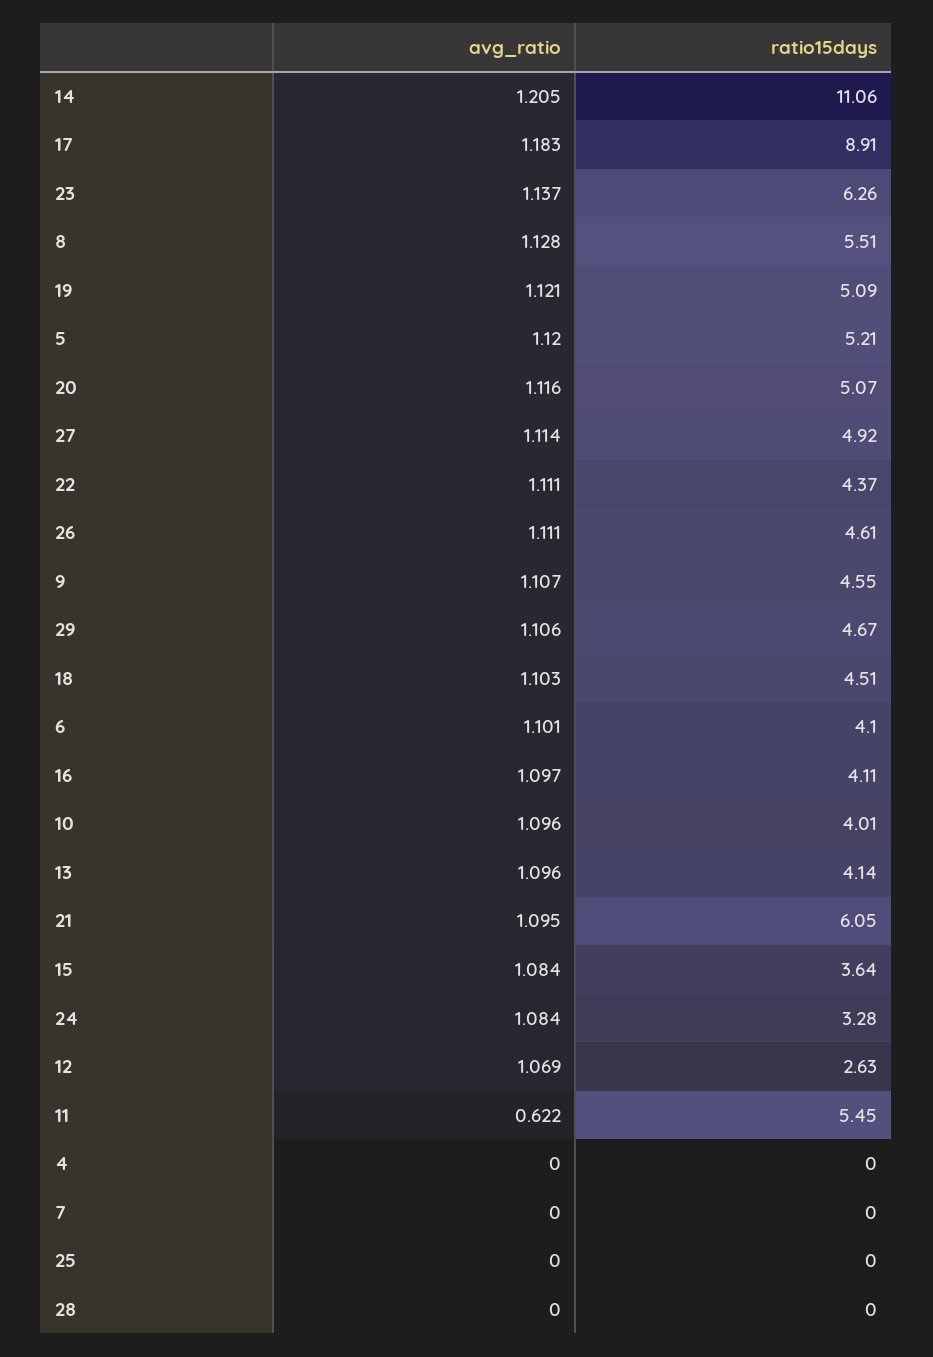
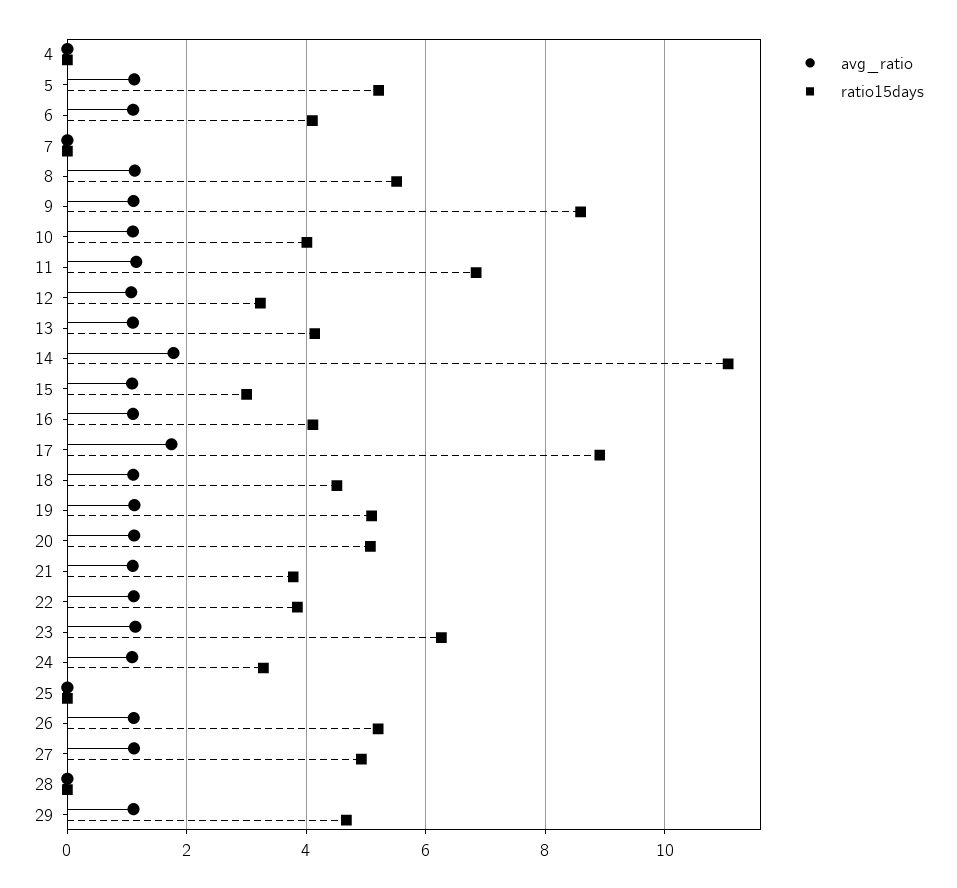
avg_ratio, 14: 1.205 -> 1.8
avg_ratio, 17: 1.183 -> 1.8
ratio15days, 22: 4.37 -> 3.8
ratio15days, 26: 4.61 -> 5.2
ratio15days, 9: 4.55 -> 8.6
ratio15days, 21: 6.05 -> 3.8
ratio15days, 15: 3.64 -> 3
ratio15days, 12: 2.63 -> 3.2
avg_ratio, 11: 0.622 -> 1.2
ratio15days, 11: 5.45 -> 6.8

